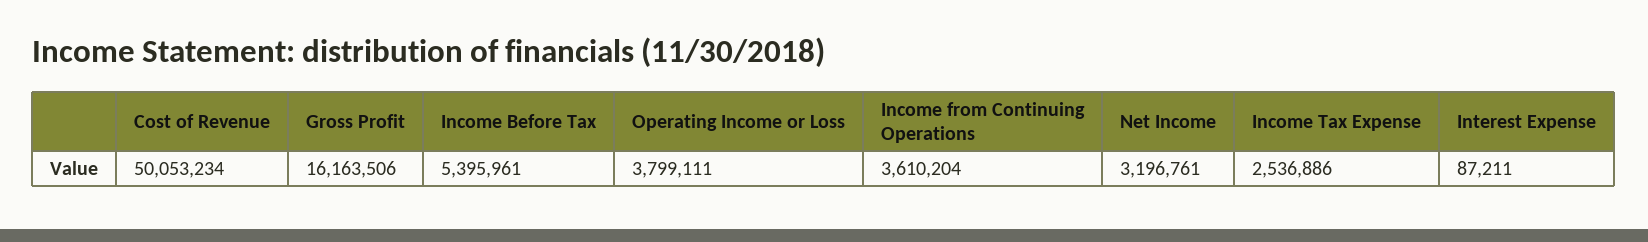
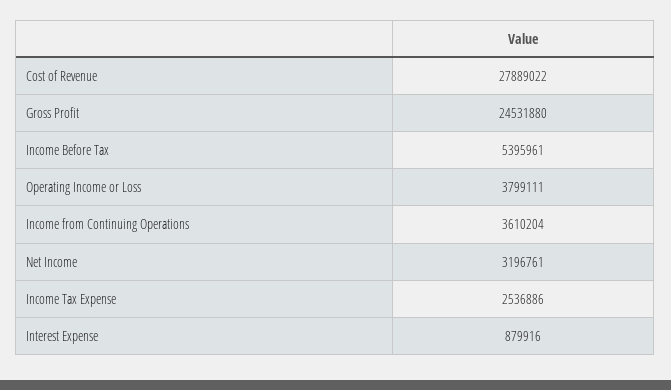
Cost of Revenue: 50053234 -> 27889022
Gross Profit: 16163506 -> 24531880
Interest Expense: 87211 -> 879916

